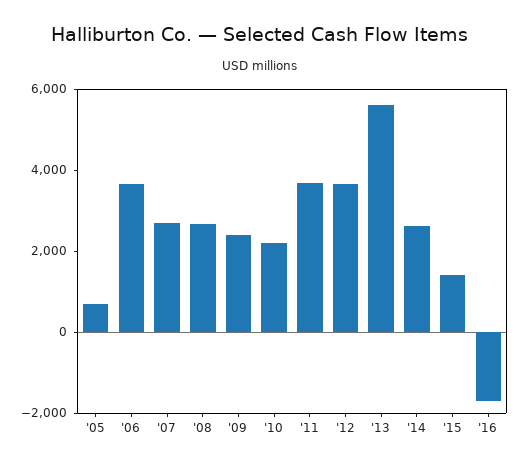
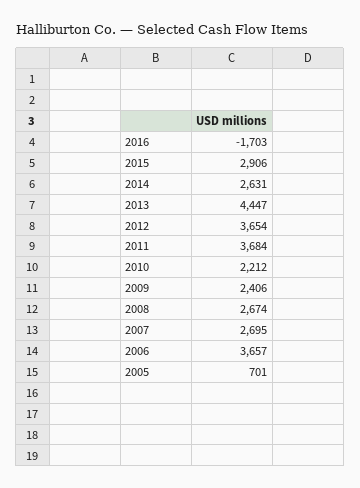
'13: 5500 -> 4447
'15: 1500 -> 2906

